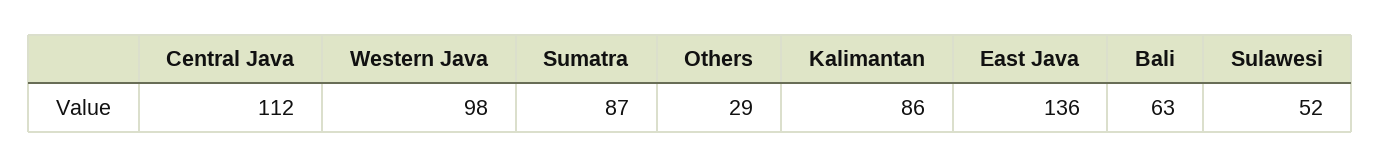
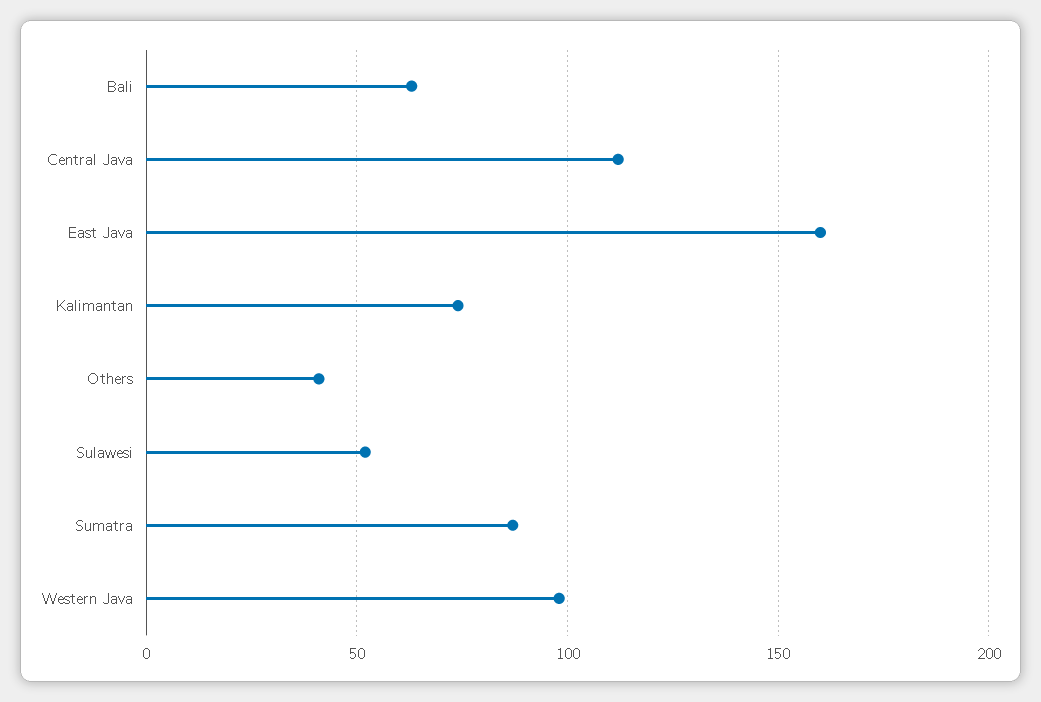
Others: 29 -> 40
Kalimantan: 86 -> 75
East Java: 136 -> 160

